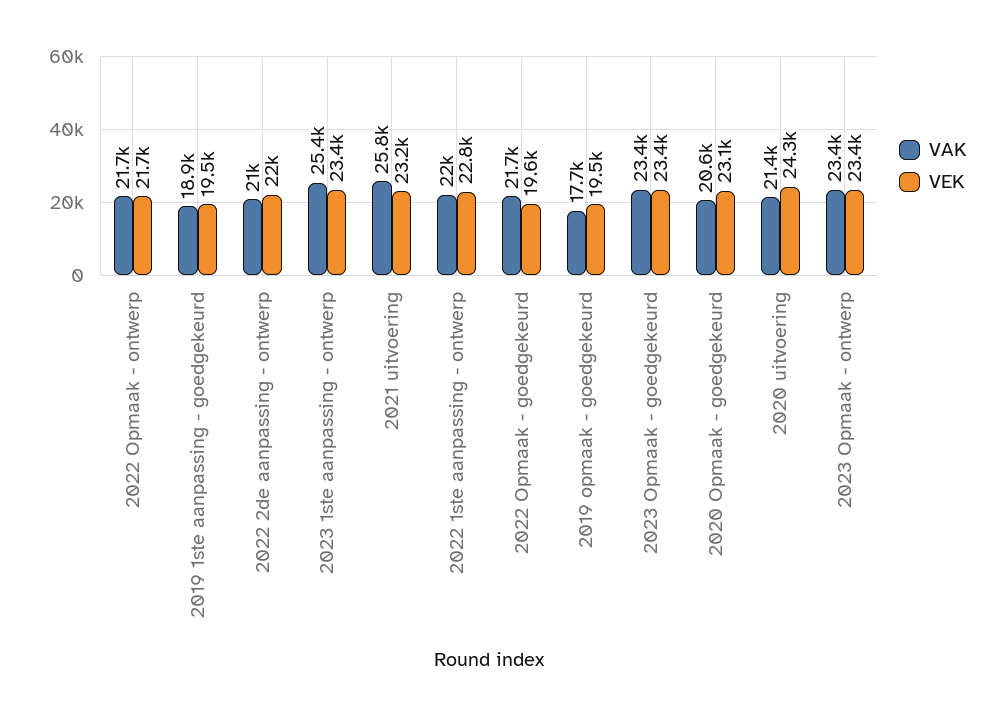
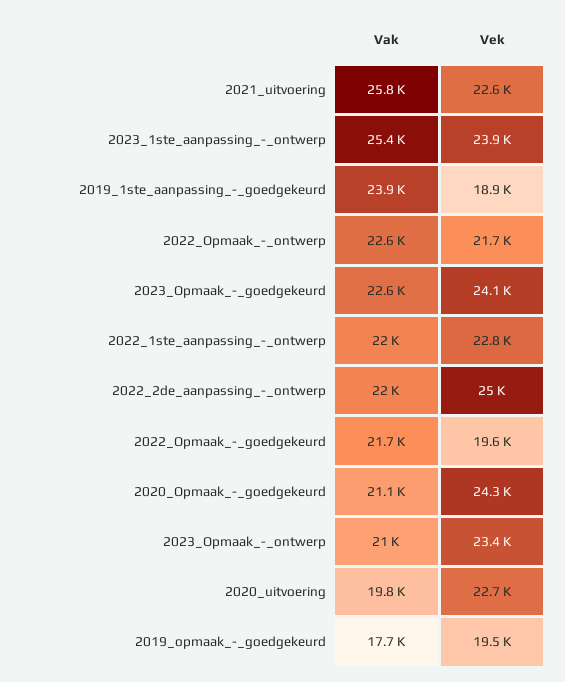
VAK, 2022 Opmaak - ontwerp: 21700 -> 22600
VAK, 2019 1ste aanpassing - goedgekeurd: 18900 -> 23900
VEK, 2019 1ste aanpassing - goedgekeurd: 19500 -> 18900
VAK, 2022 2de aanpassing - ontwerp: 21000 -> 22000
VEK, 2022 2de aanpassing - ontwerp: 22000 -> 25000
VEK, 2023 1ste aanpassing - ontwerp: 23400 -> 23900
VEK, 2021 uitvoering: 23200 -> 22600
VAK, 2023 Opmaak - goedgekeurd: 23400 -> 22600
VEK, 2023 Opmaak - goedgekeurd: 23400 -> 24100
VAK, 2020 Opmaak - goedgekeurd: 20600 -> 21100
VEK, 2020 Opmaak - goedgekeurd: 23100 -> 24300
VAK, 2020 uitvoering: 21400 -> 19800
VEK, 2020 uitvoering: 24300 -> 22700
VAK, 2023 Opmaak - ontwerp: 23400 -> 21000

